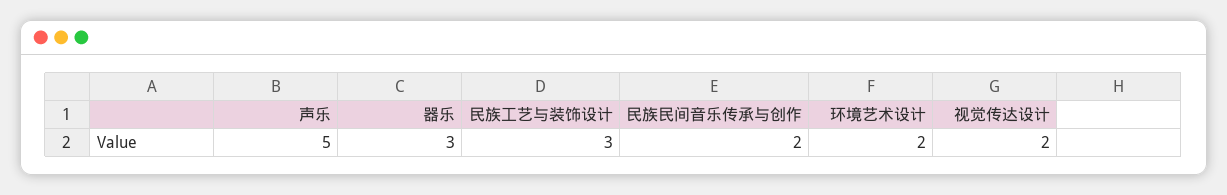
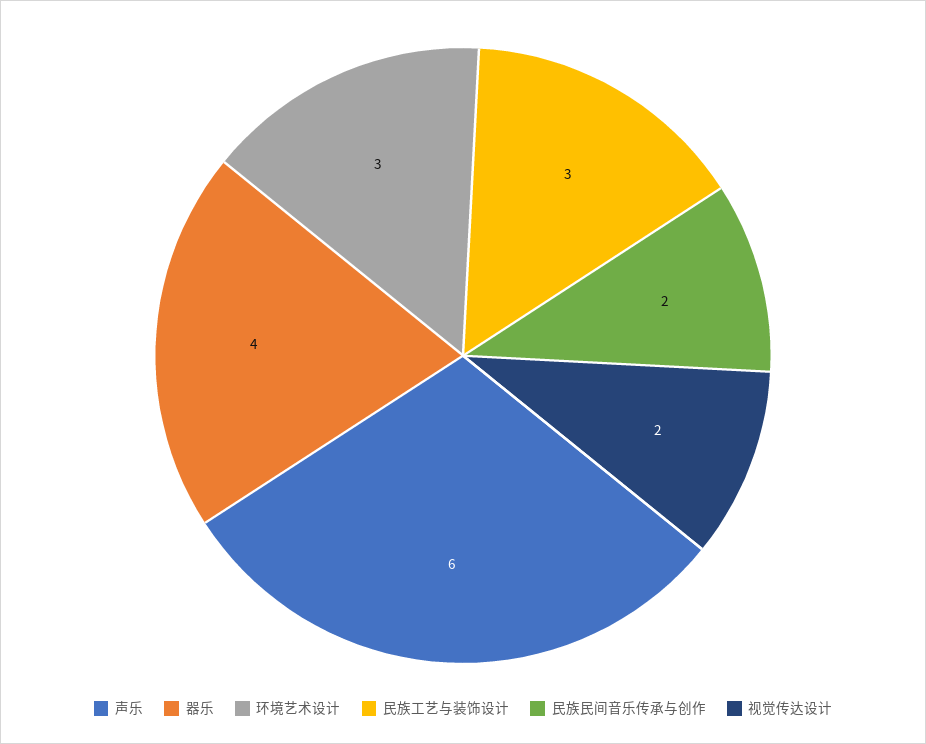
声乐: 5 -> 6
器乐: 3 -> 4
环境艺术设计: 2 -> 3

